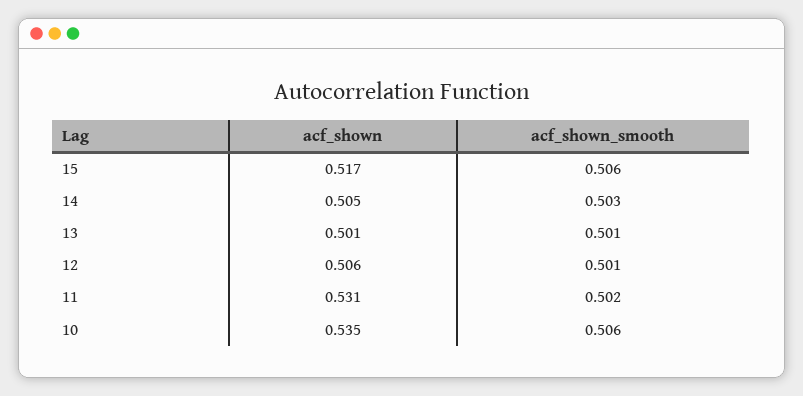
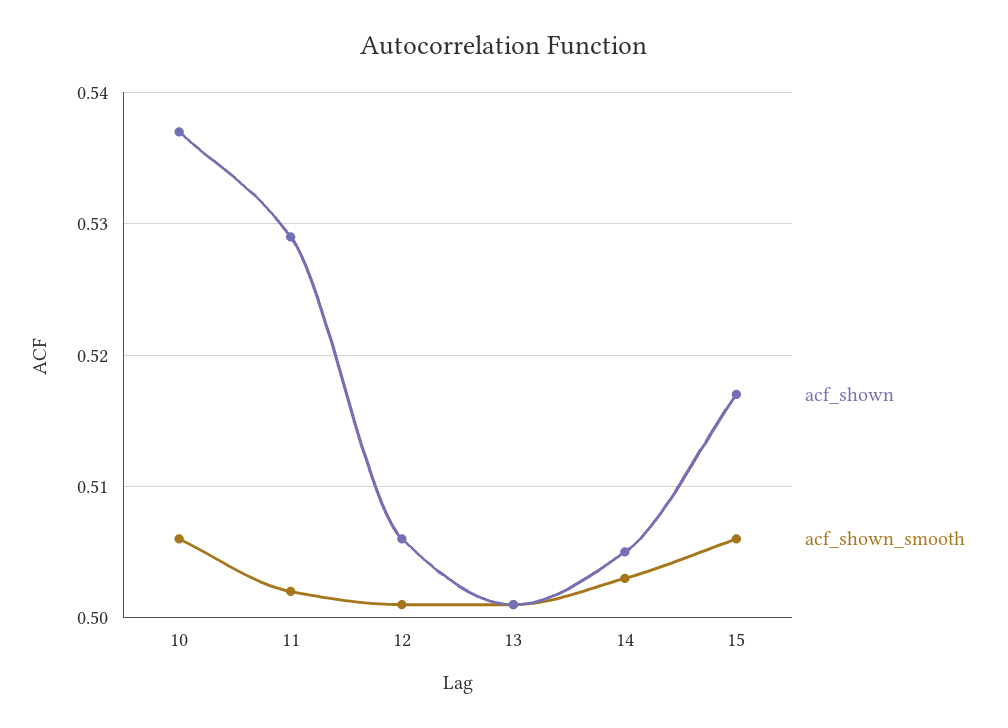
acf_shown, 11: 0.531 -> 0.529
acf_shown, 10: 0.535 -> 0.537

